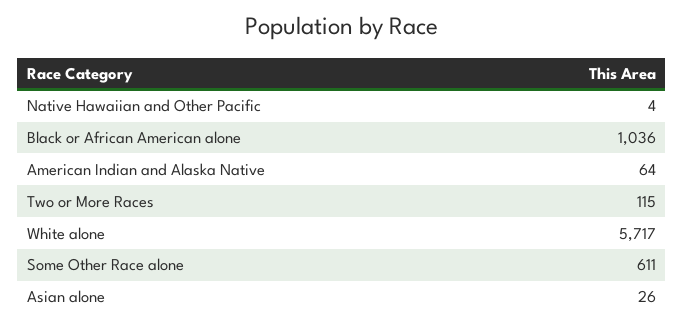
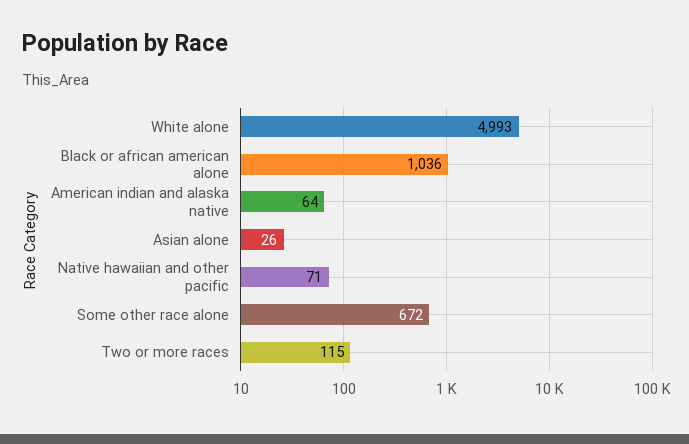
Native Hawaiian and Other Pacific: 4 -> 71
White alone: 5717 -> 4993
Some Other Race alone: 611 -> 672

